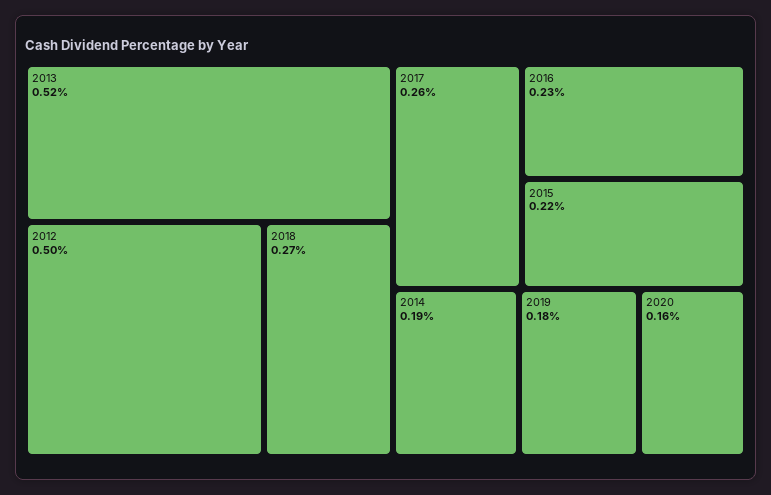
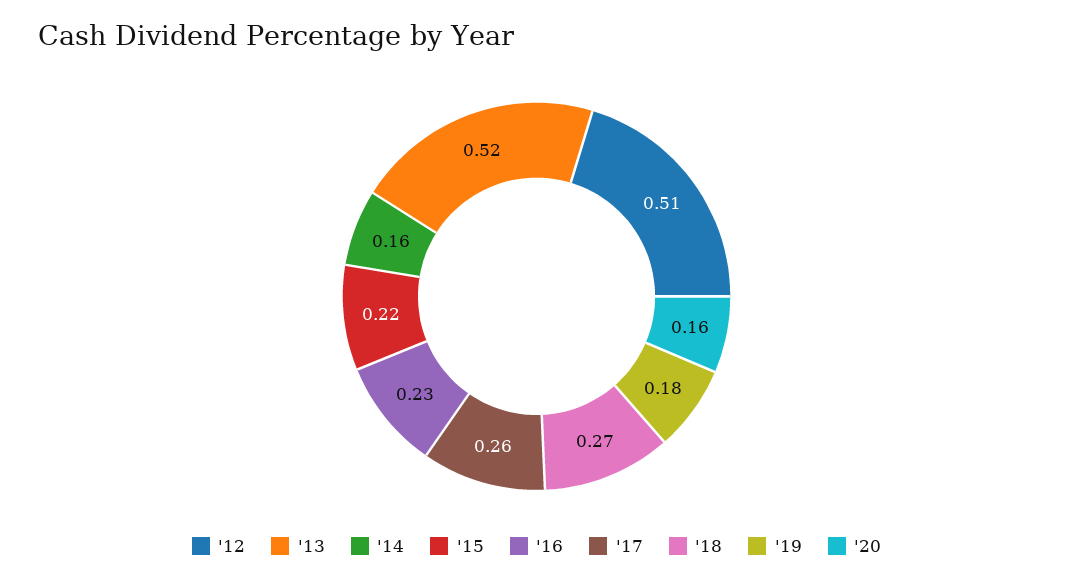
2012: 0.5 -> 0.51
2014: 0.19 -> 0.16

